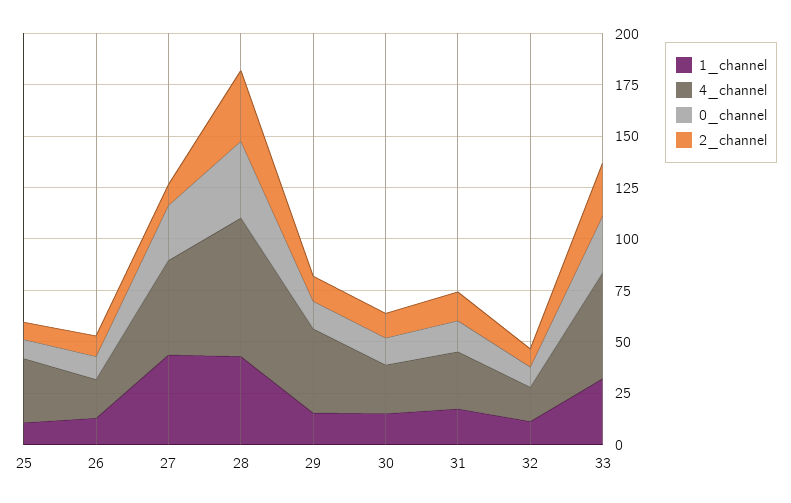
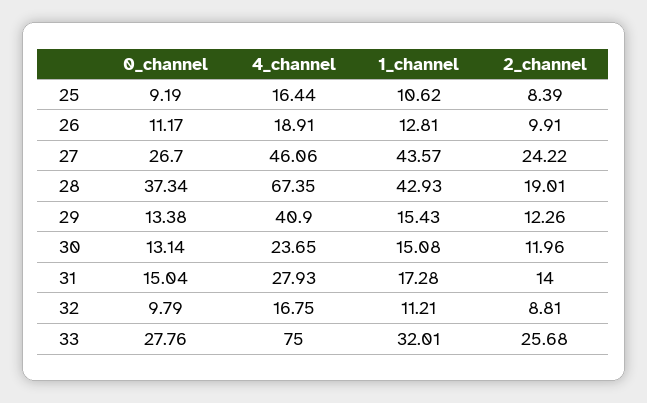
4_channel, 25: 30 -> 16.44
2_channel, 27: 10 -> 24.22
2_channel, 28: 35 -> 19.01
4_channel, 33: 50 -> 75

